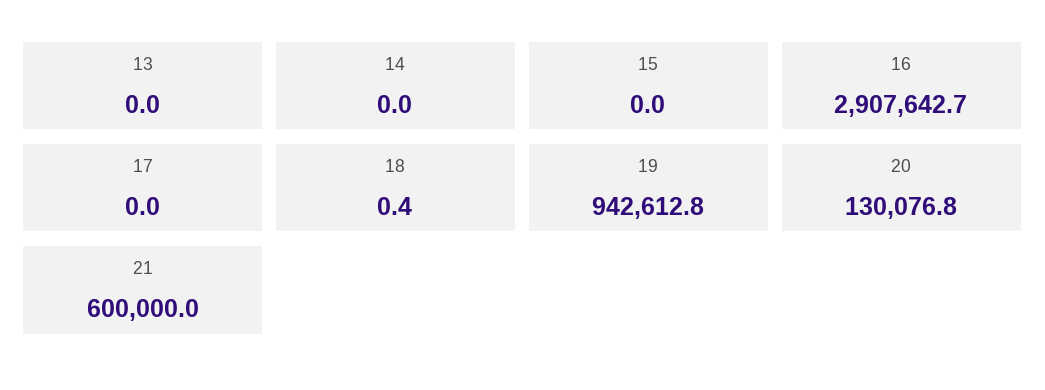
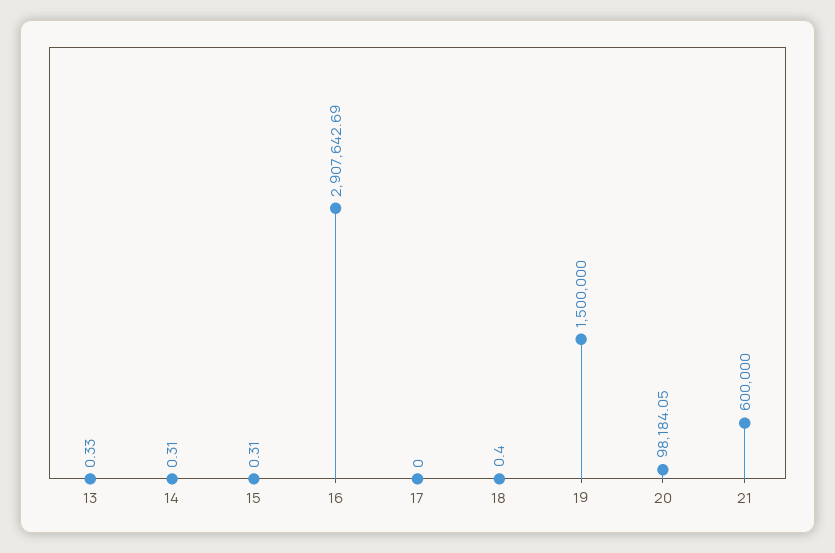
13: 0 -> 0.33
14: 0 -> 0.31
15: 0 -> 0.31
19: 942612.8 -> 1500000
20: 130076.8 -> 98184.05

